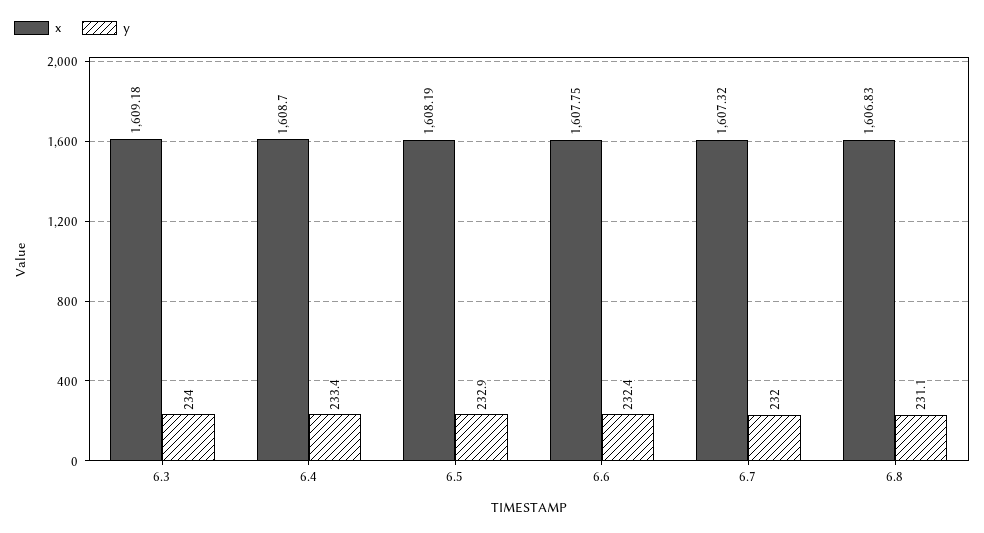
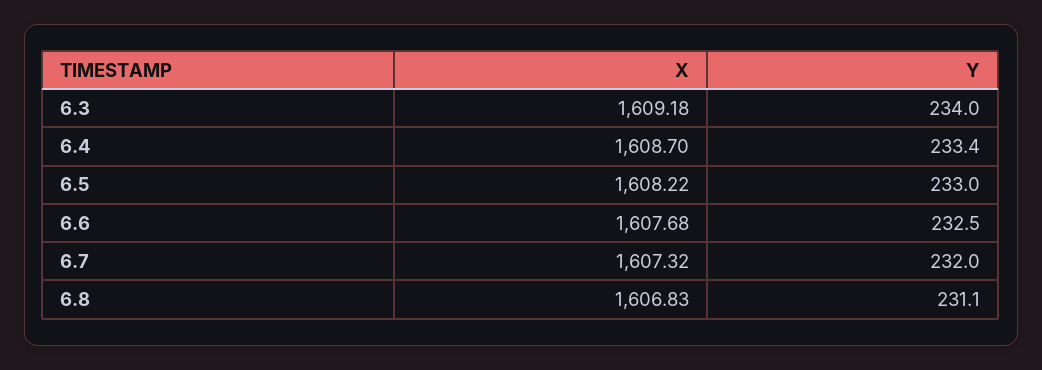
x, 6.5: 1608.19 -> 1608.22
y, 6.5: 232.9 -> 233
x, 6.6: 1607.75 -> 1607.68
y, 6.6: 232.4 -> 232.5

